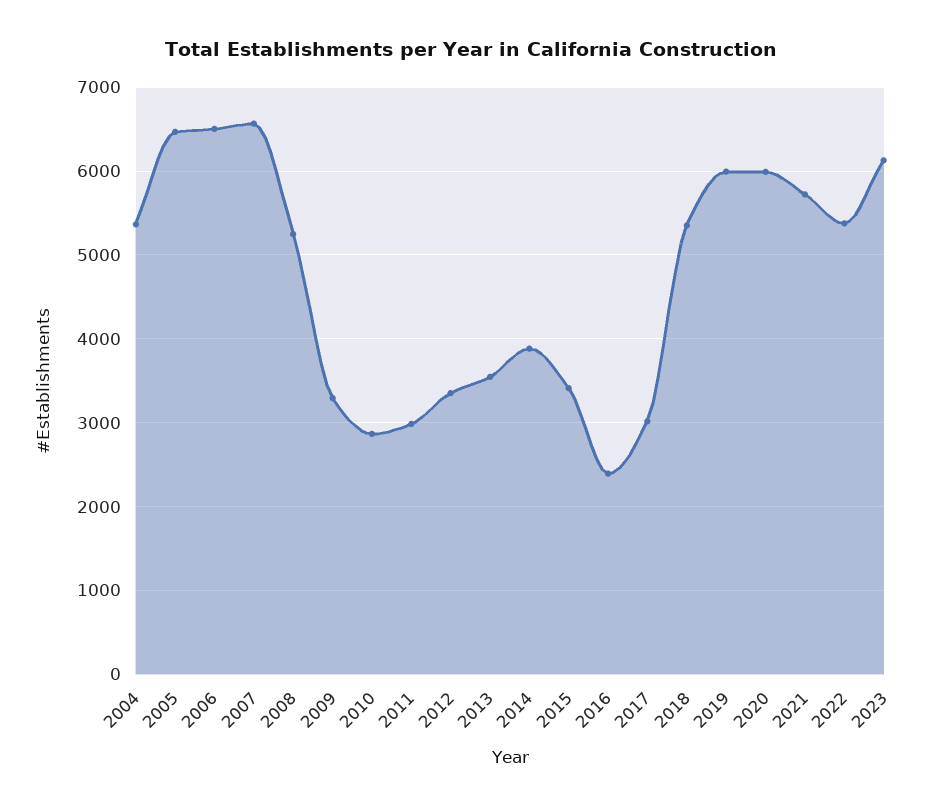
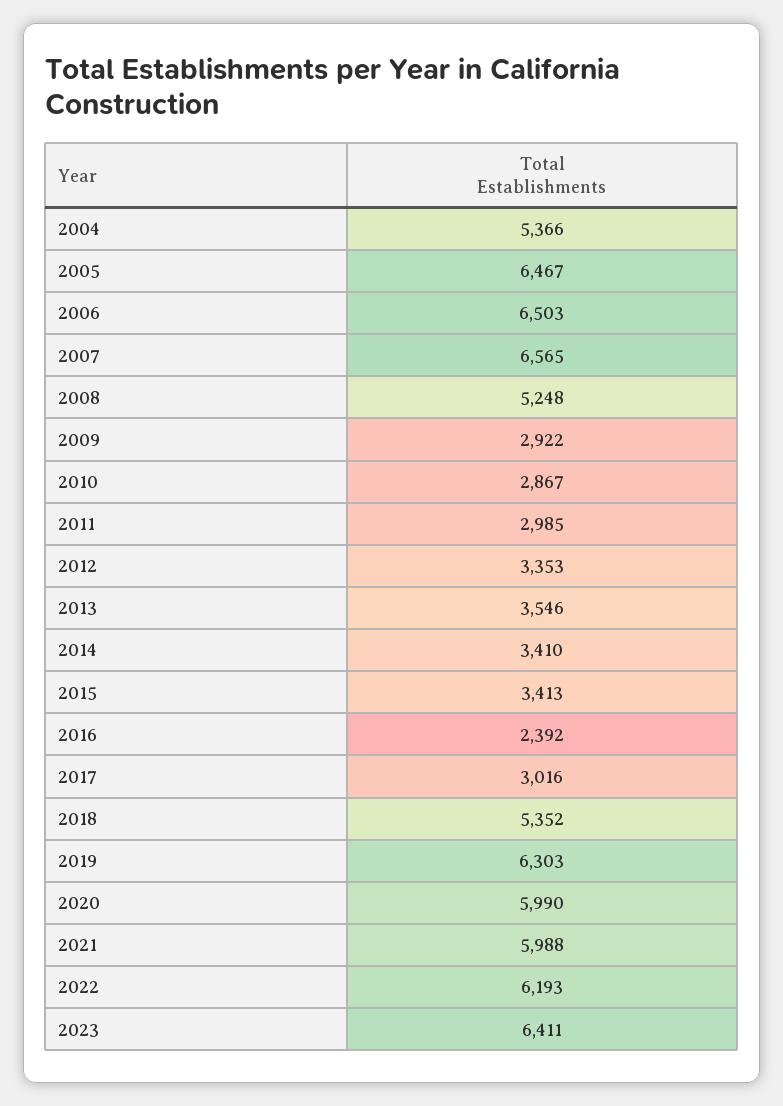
2009: 3300 -> 2922
2014: 3900 -> 3410
2019: 6000 -> 6303
2021: 5700 -> 5988
2022: 5400 -> 6193
2023: 6100 -> 6411

